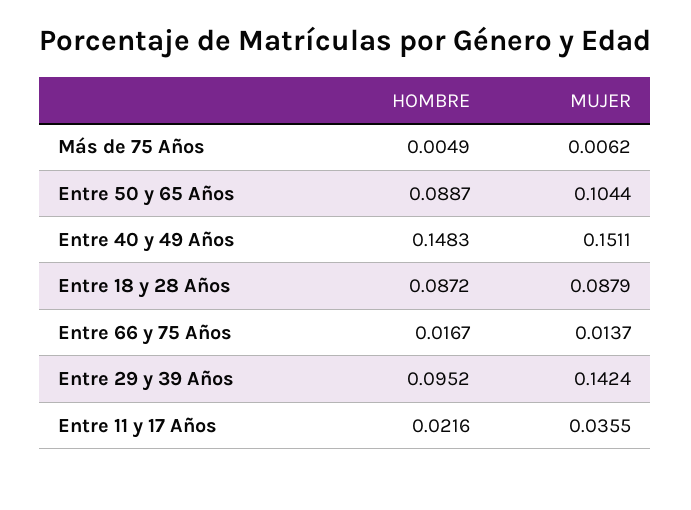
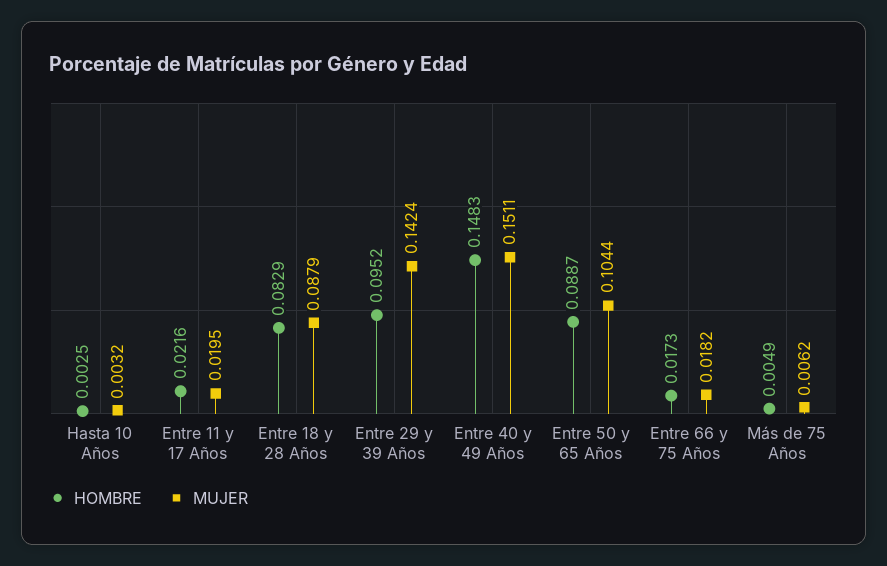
HOMBRE, Entre 18 y 28 Años: 0.0872 -> 0.0829
HOMBRE, Entre 66 y 75 Años: 0.0167 -> 0.0173
MUJER, Entre 66 y 75 Años: 0.0137 -> 0.0182
MUJER, Entre 11 y 17 Años: 0.0355 -> 0.0195
HOMBRE, Hasta 10 Años: none -> 0.0025
MUJER, Hasta 10 Años: none -> 0.0032

